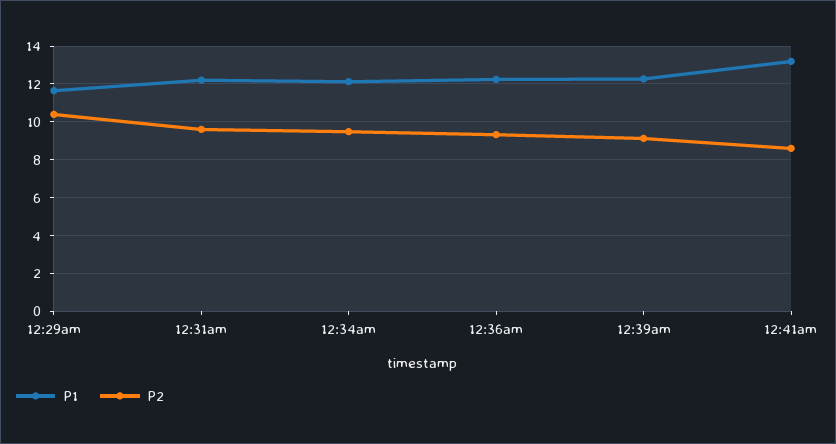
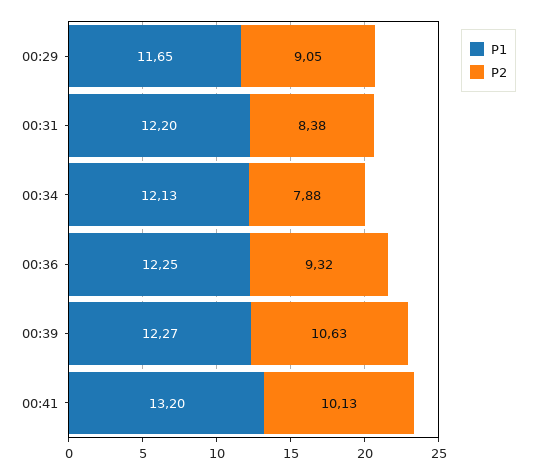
P2, 12:29am: 10.5 -> 9.05
P2, 12:31am: 9.5 -> 8.38
P2, 12:34am: 9.5 -> 7.88
P2, 12:39am: 9 -> 10.63
P2, 12:41am: 8.5 -> 10.13

